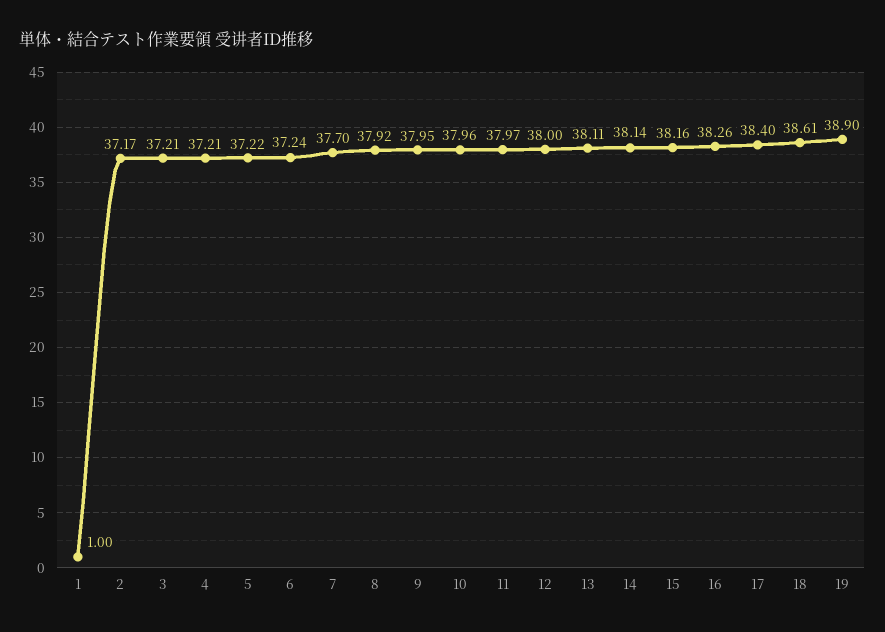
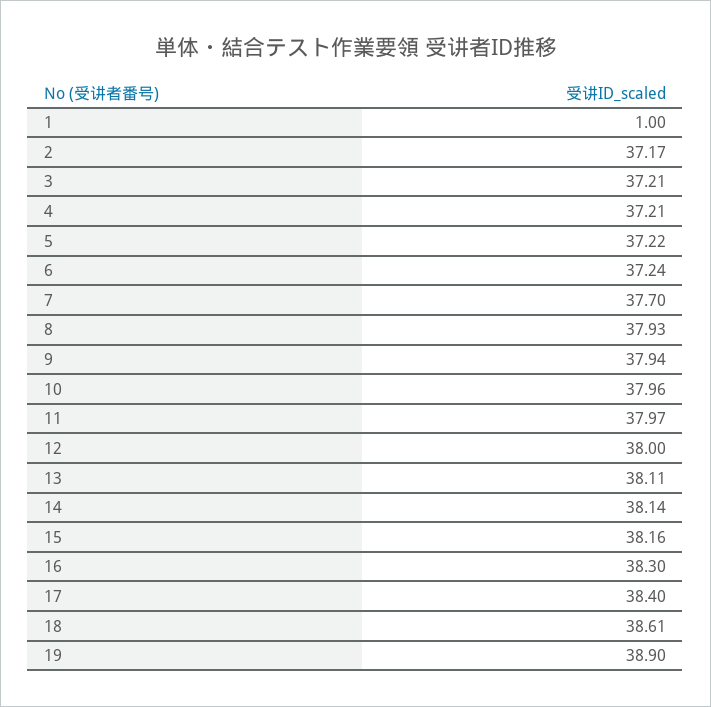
8: 37.92 -> 37.93
9: 37.95 -> 37.94
16: 38.26 -> 38.3

